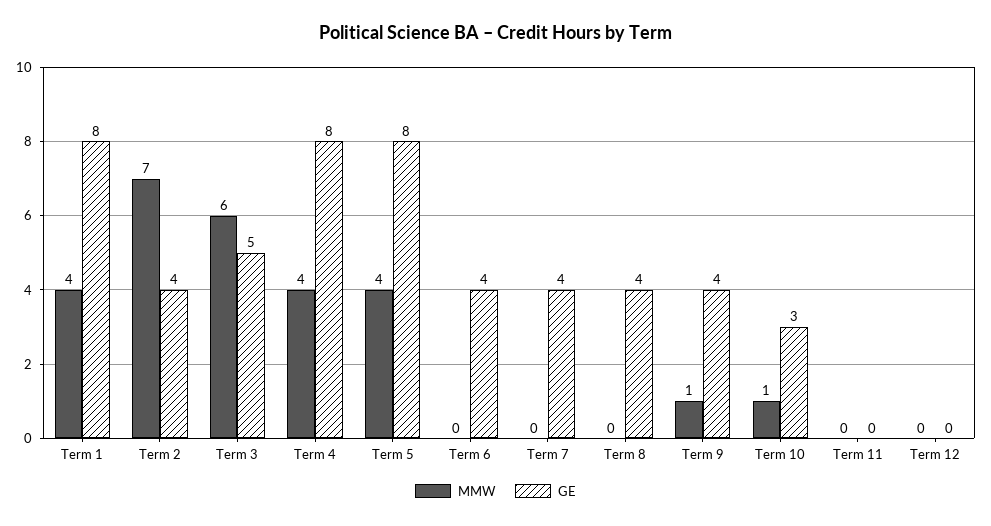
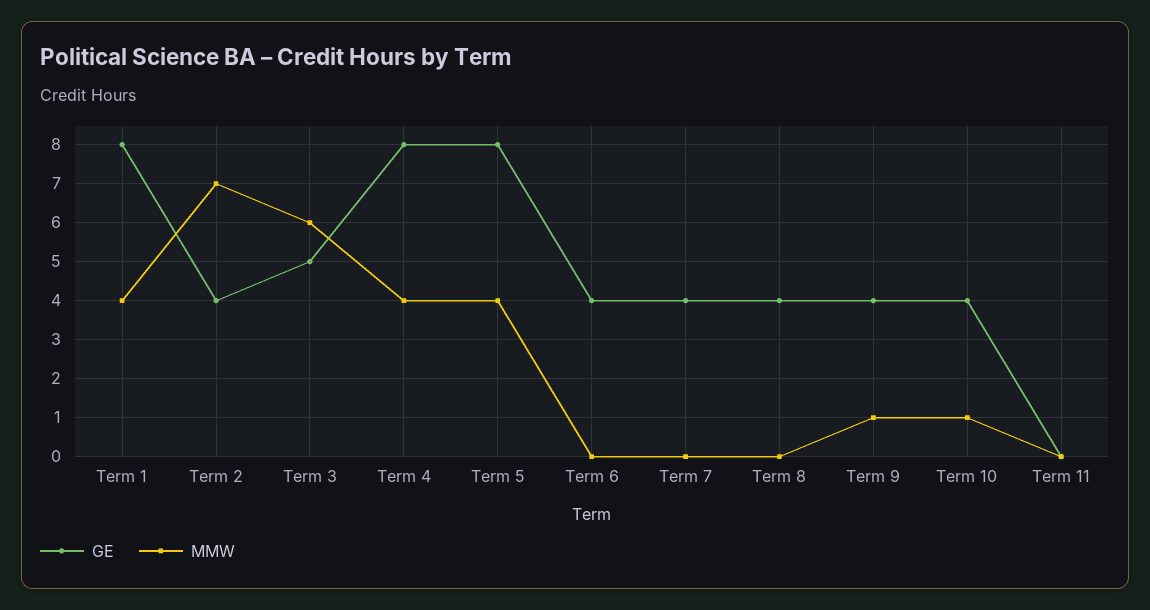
GE, Term 10: 3 -> 4
MMW, Term 12: 0 -> none
GE, Term 12: 0 -> none

